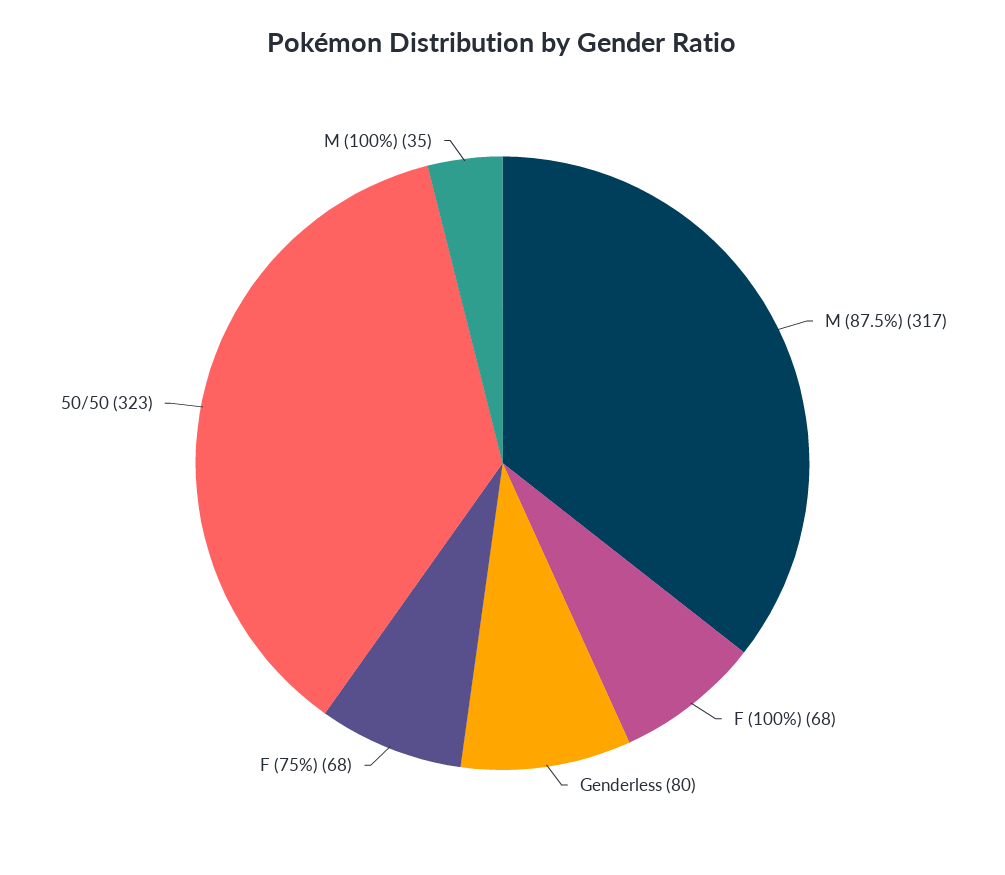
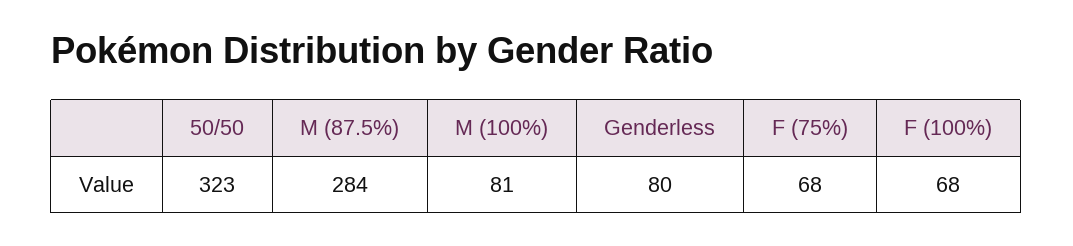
M (87.5%): 317 -> 284
M (100%): 35 -> 81

